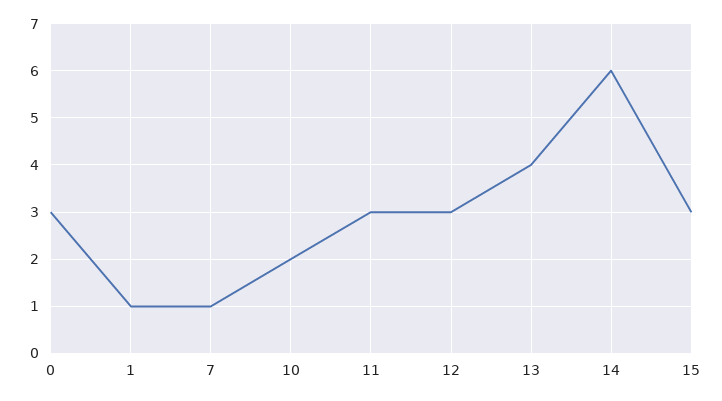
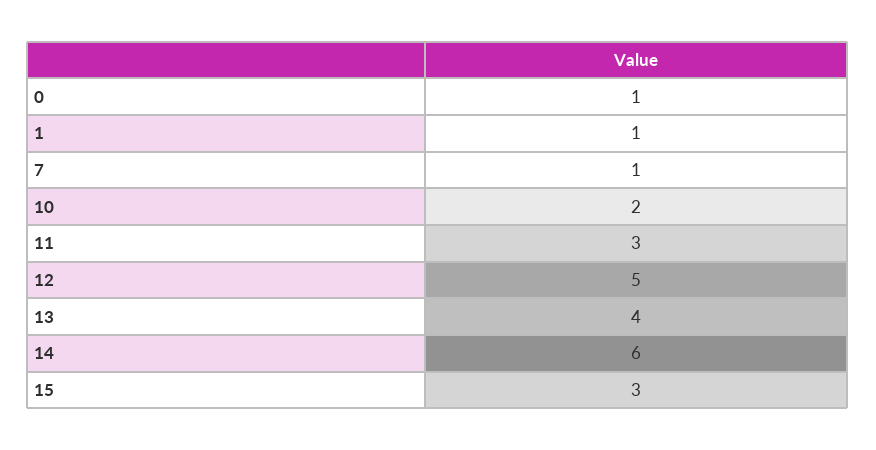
0: 3 -> 1
12: 3 -> 5

